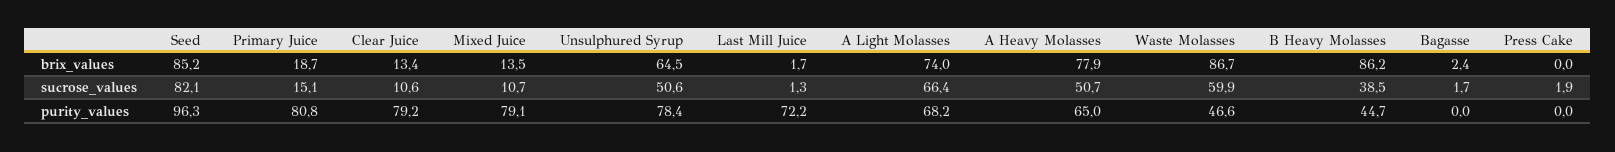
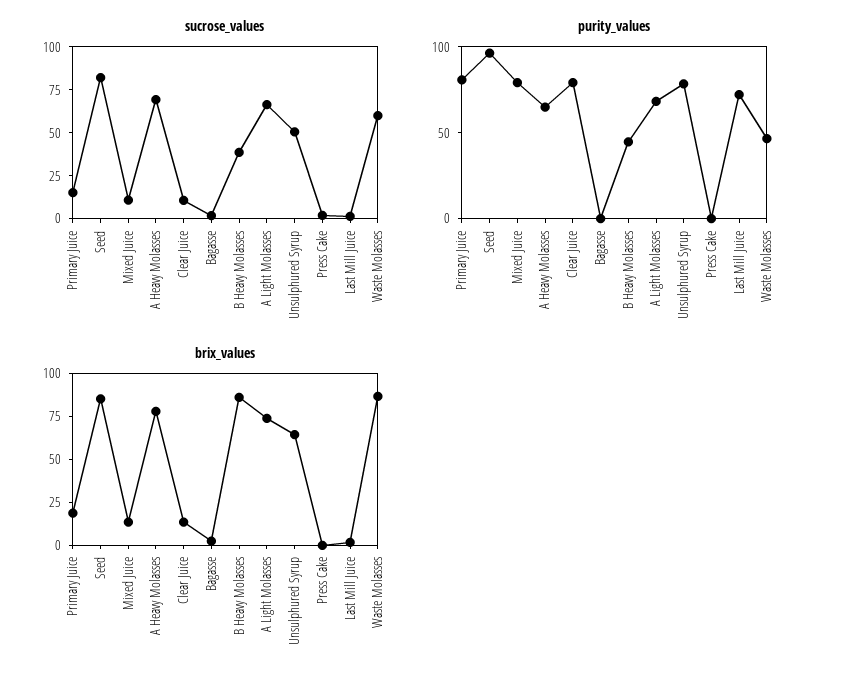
sucrose_values, A Heavy Molasses: 50.7 -> 70

